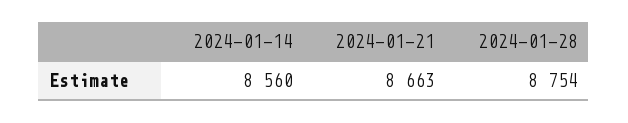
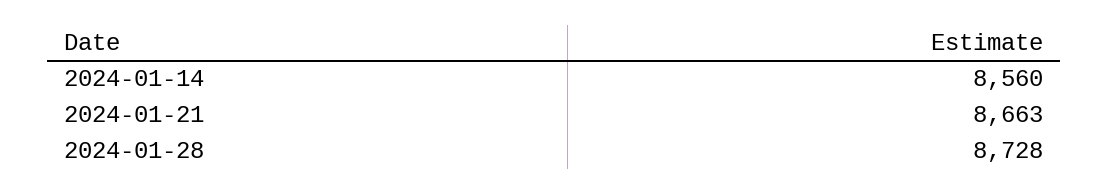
2024-01-28: 8754 -> 8728

